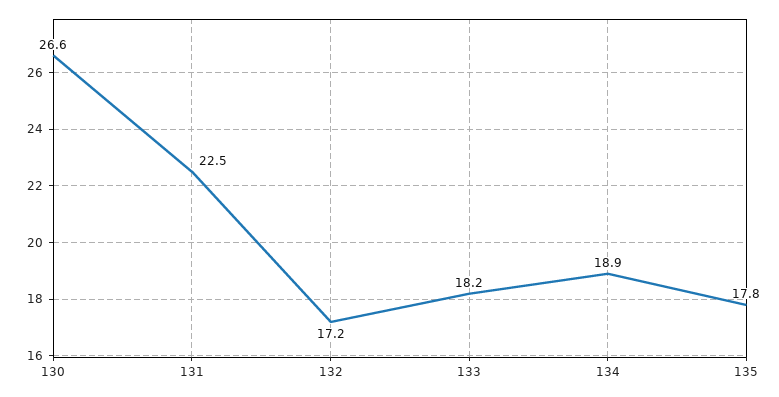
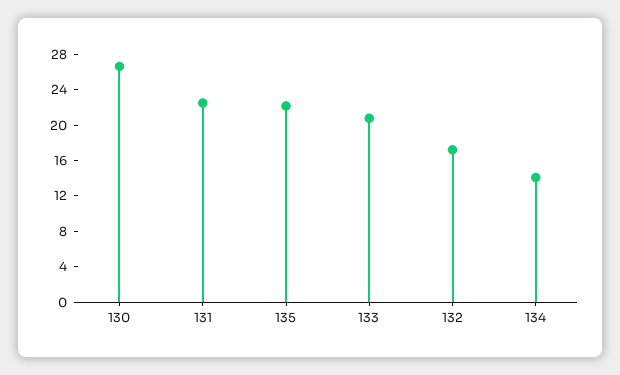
133: 18.2 -> 21
134: 18.9 -> 14
135: 17.8 -> 22

